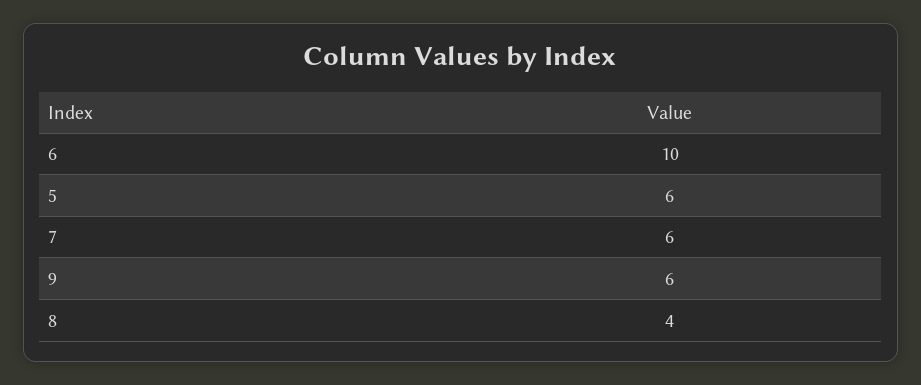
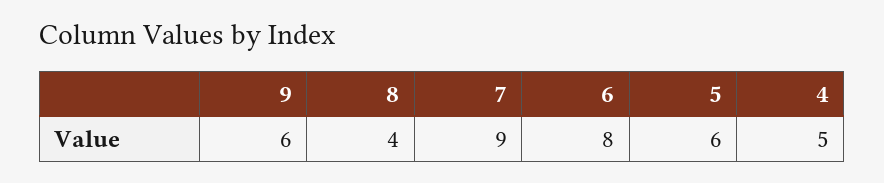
6: 10 -> 8
7: 6 -> 9
4: none -> 5

